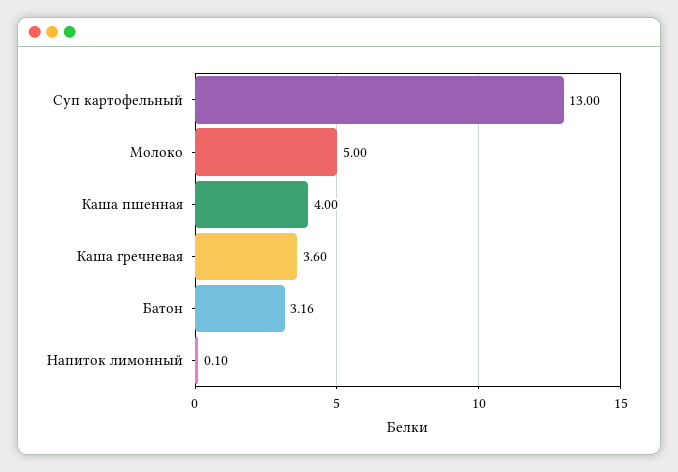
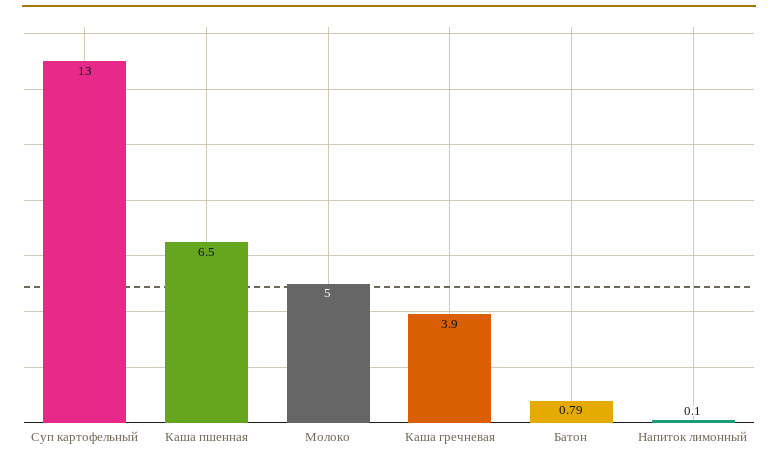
Каша пшенная: 4 -> 6.5
Каша гречневая: 3.6 -> 3.9
Батон: 3.16 -> 0.79

